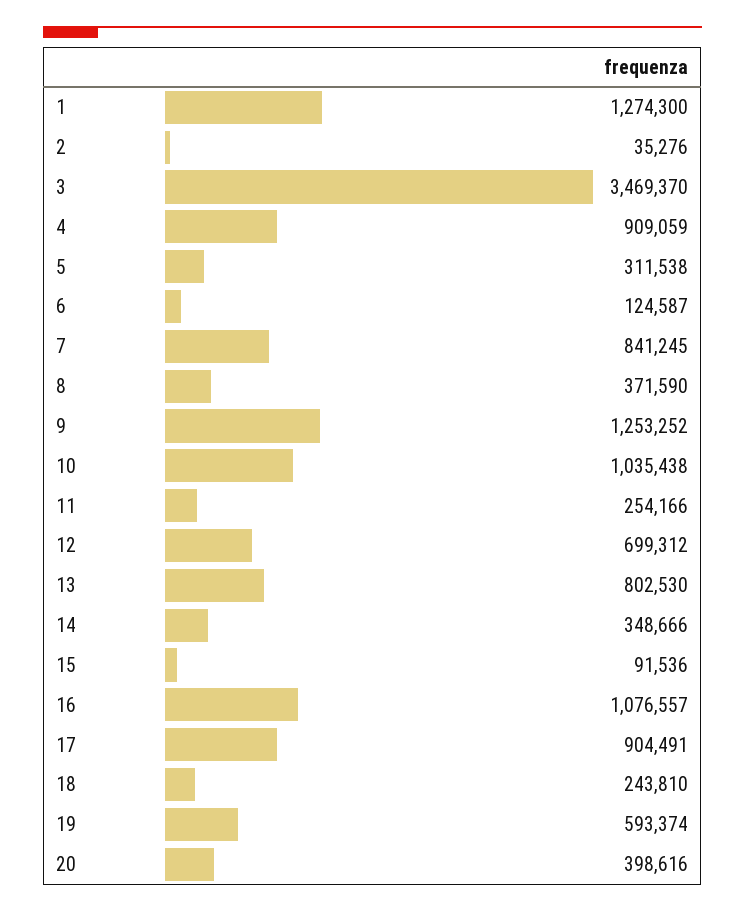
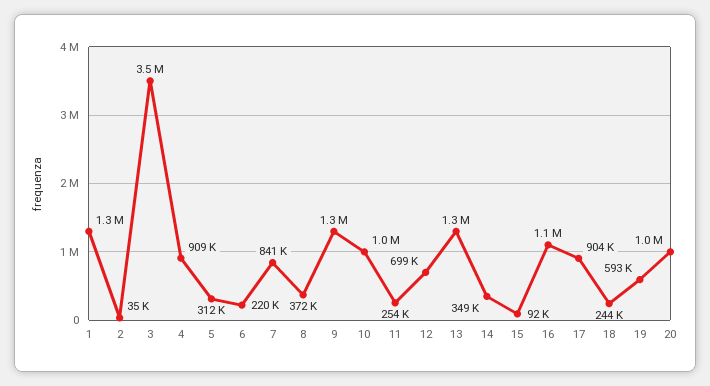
6: 124587 -> 220000
13: 802530 -> 1300000
20: 398616 -> 1000000

